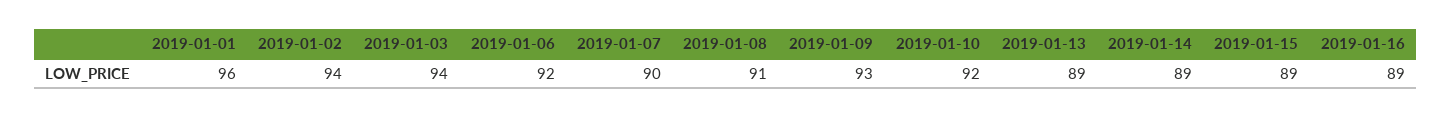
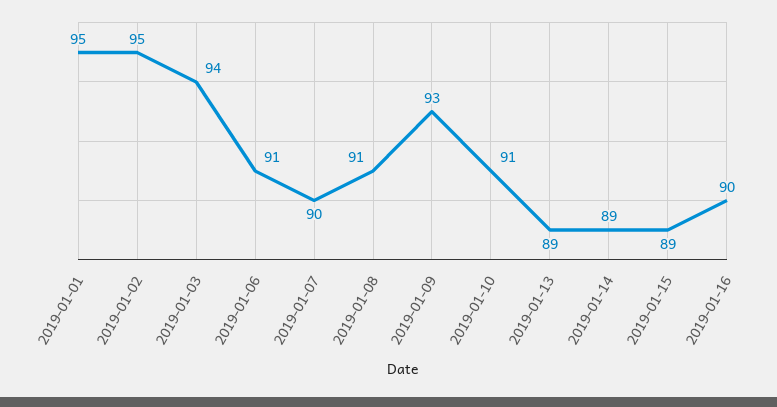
2019-01-01: 96 -> 95
2019-01-02: 94 -> 95
2019-01-06: 92 -> 91
2019-01-10: 92 -> 91
2019-01-16: 89 -> 90

